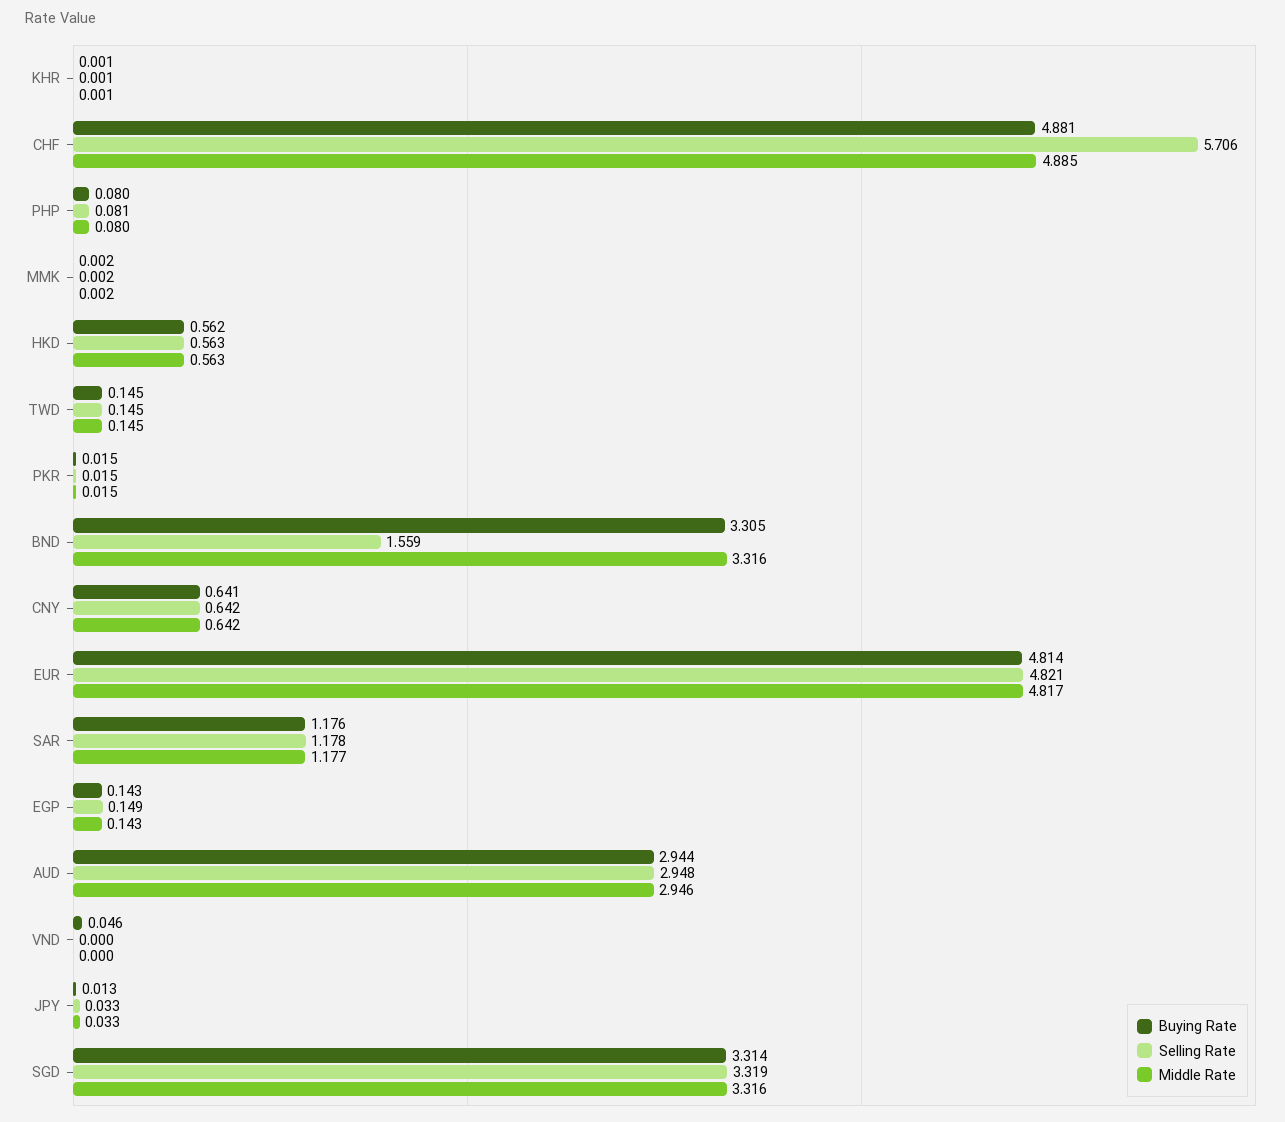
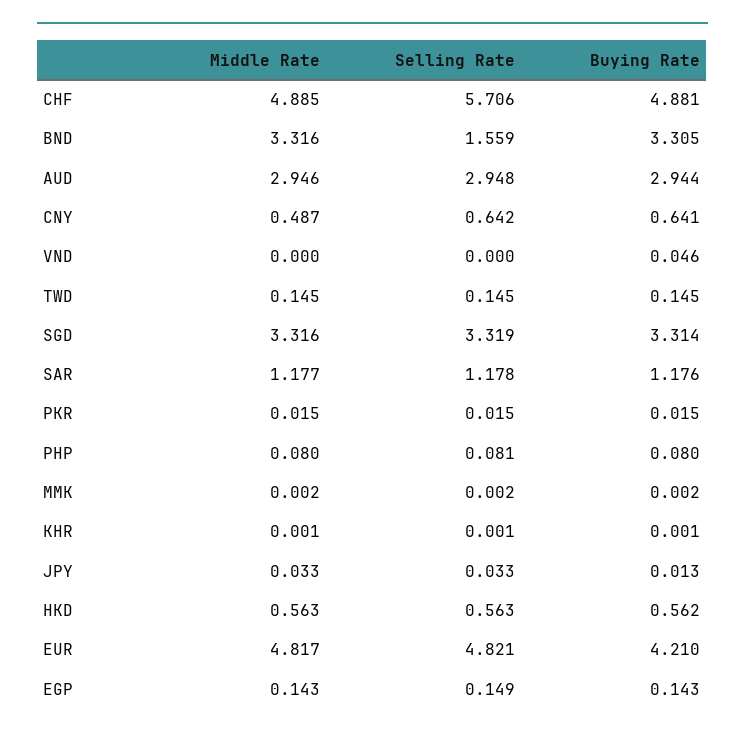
Middle Rate, CNY: 0.642 -> 0.487
Buying Rate, EUR: 4.814 -> 4.21

